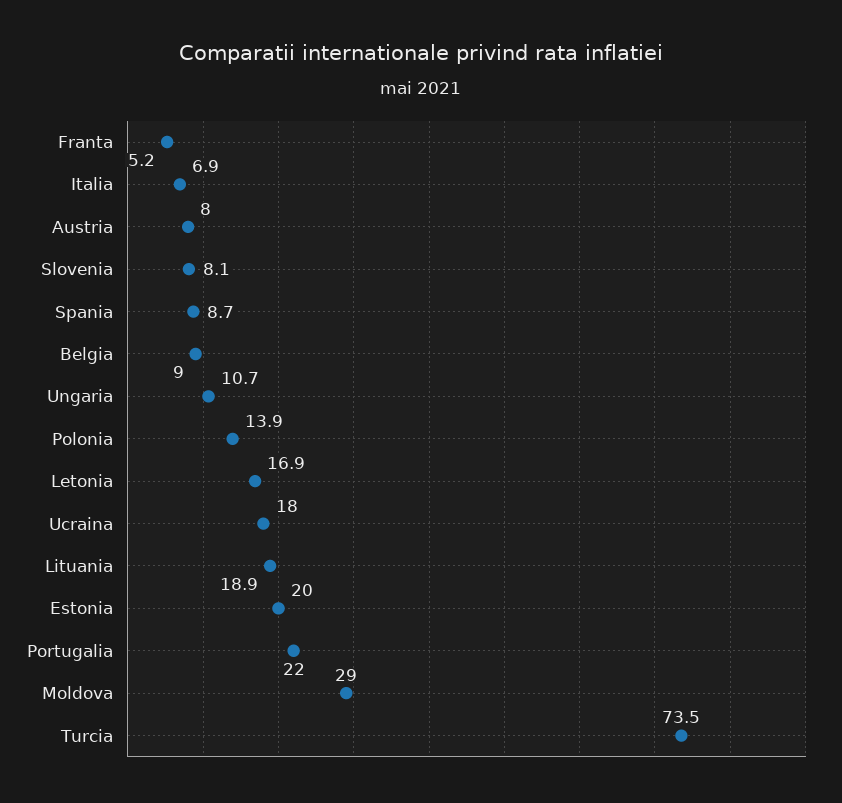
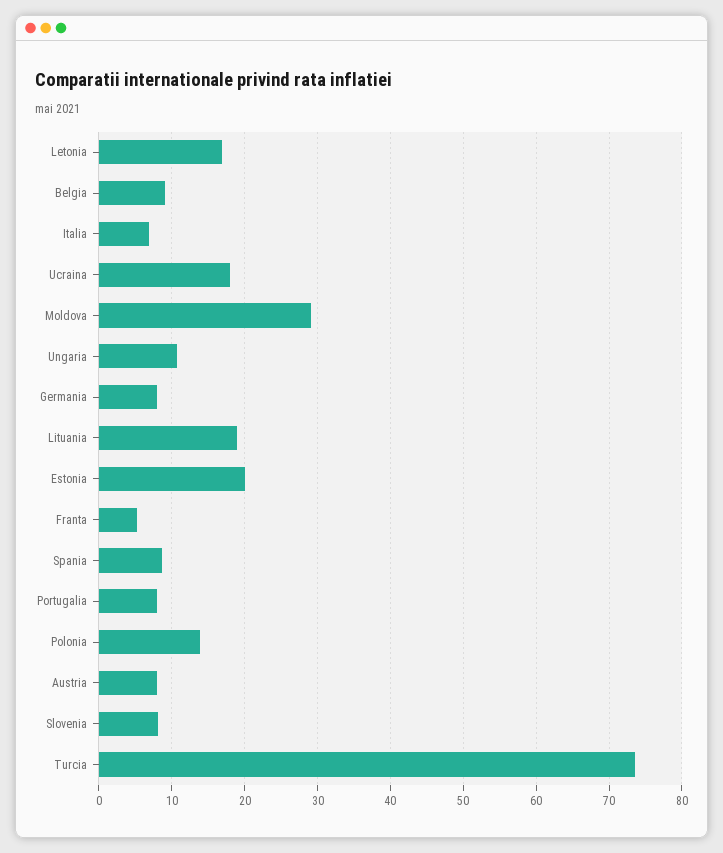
Portugalia: 22 -> 8
Germania: none -> 8

